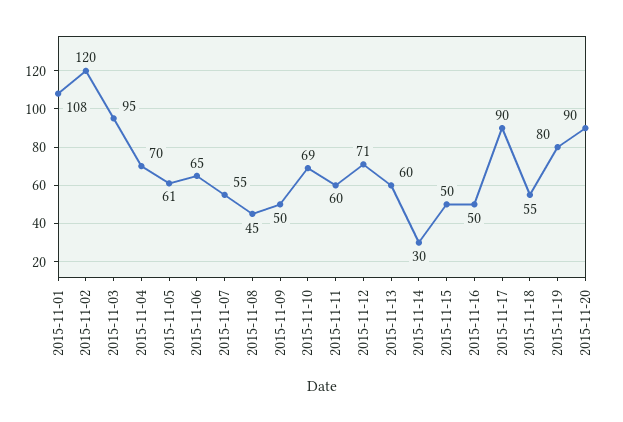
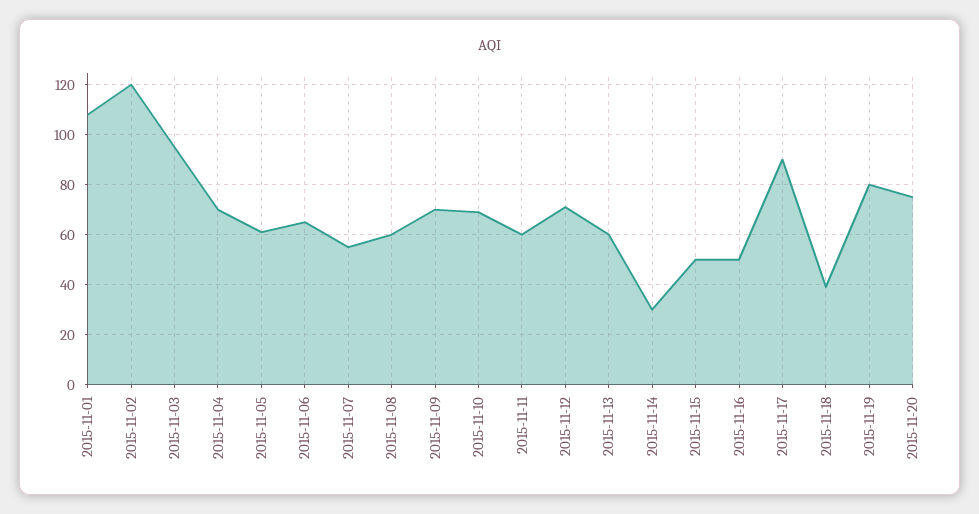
2015-11-08: 45 -> 60
2015-11-09: 50 -> 70
2015-11-18: 55 -> 40
2015-11-20: 90 -> 75

